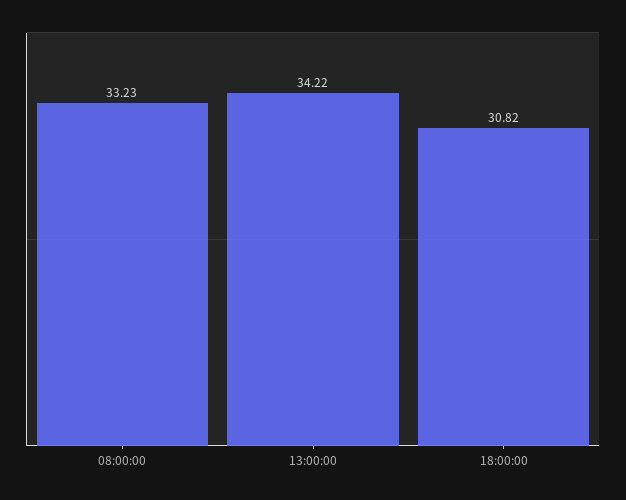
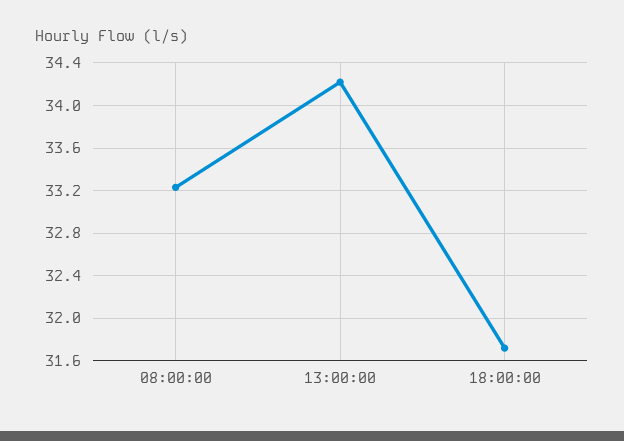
18:00:00: 30.82 -> 31.7

